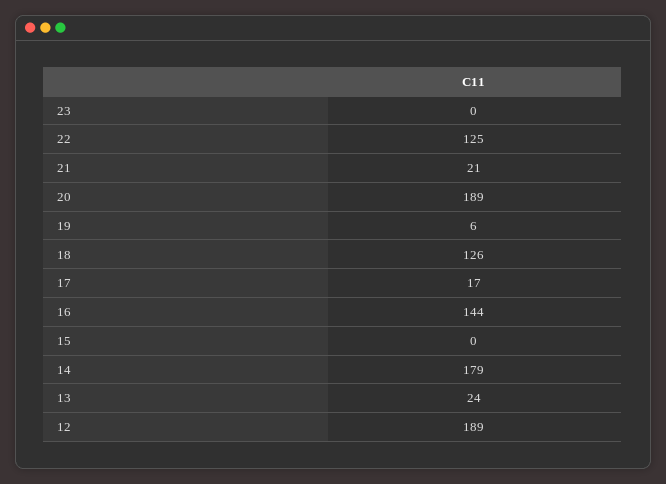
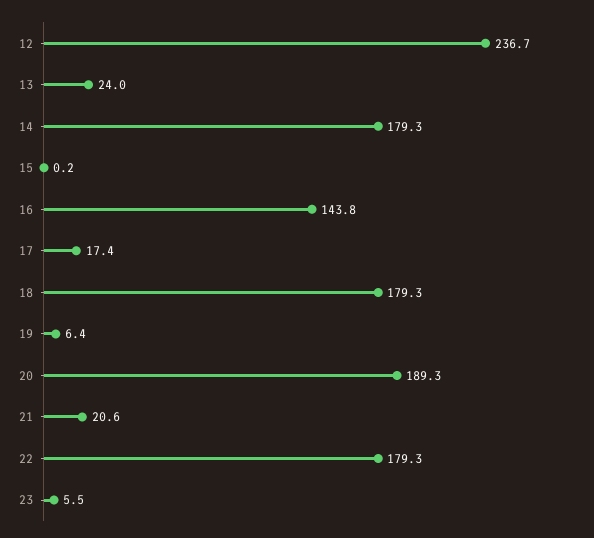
23: 0 -> 5.5
22: 125 -> 179.3
18: 126 -> 179.3
12: 189 -> 236.7

